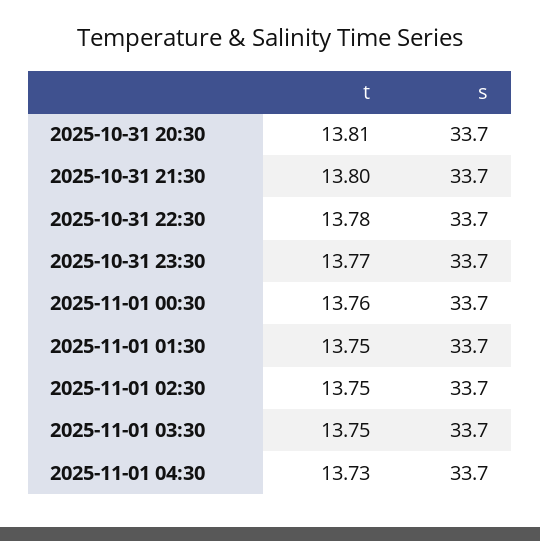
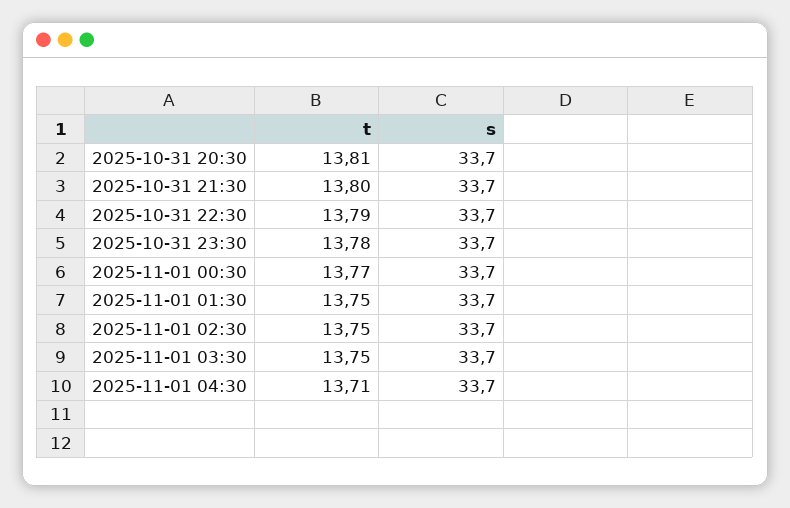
t, 2025-10-31 22:30: 13.78 -> 13.79
t, 2025-10-31 23:30: 13.77 -> 13.78
t, 2025-11-01 00:30: 13.76 -> 13.77
t, 2025-11-01 04:30: 13.73 -> 13.71

